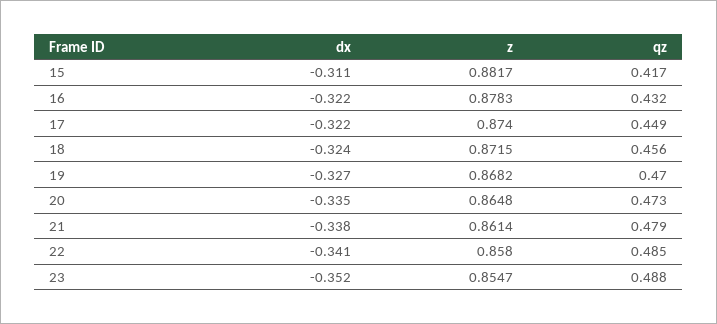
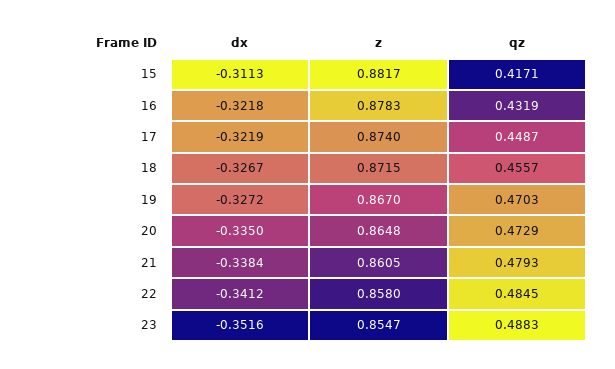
dx, 18: -0.324 -> -0.3267
z, 19: 0.8682 -> 0.867
z, 21: 0.8614 -> 0.8605

